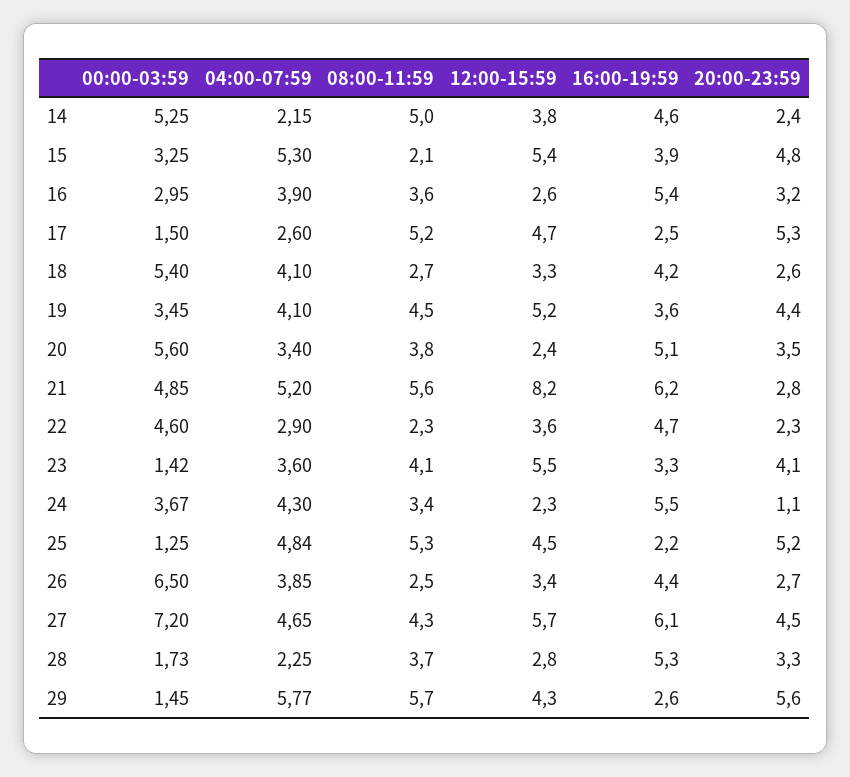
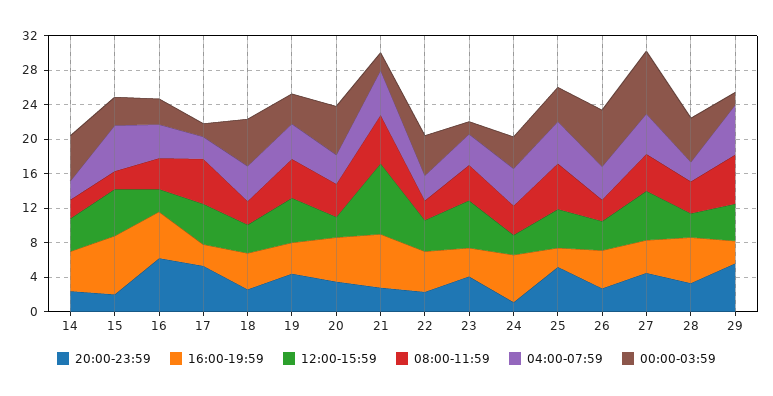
08:00-11:59, 14: 5 -> 2
16:00-19:59, 15: 3.9 -> 7
20:00-23:59, 15: 4.8 -> 2
20:00-23:59, 16: 3.2 -> 6
00:00-03:59, 21: 4.85 -> 2
00:00-03:59, 25: 1.25 -> 4
16:00-19:59, 27: 6.1 -> 4
00:00-03:59, 28: 1.73 -> 5

